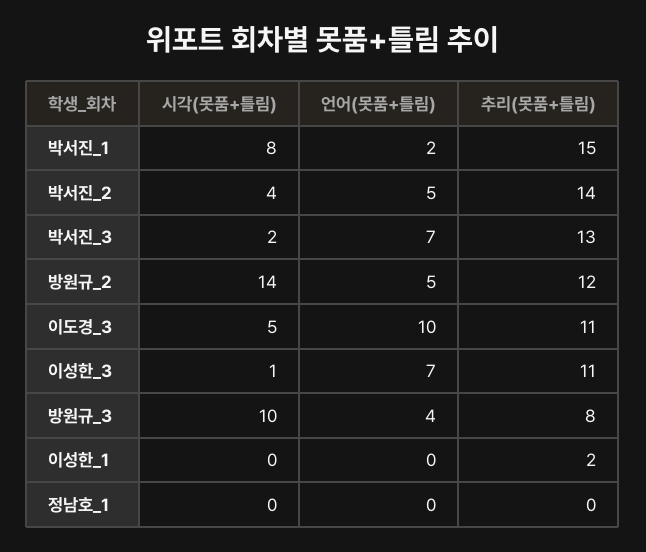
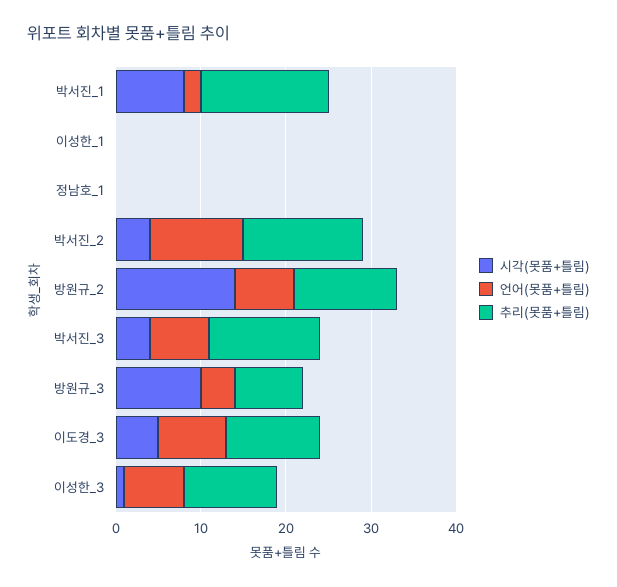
언어(못품+틀림), 박서진_2: 5 -> 11
시각(못품+틀림), 박서진_3: 2 -> 4
언어(못품+틀림), 방원규_2: 5 -> 7
언어(못품+틀림), 이도경_3: 10 -> 8
추리(못품+틀림), 이성한_1: 2 -> 0

